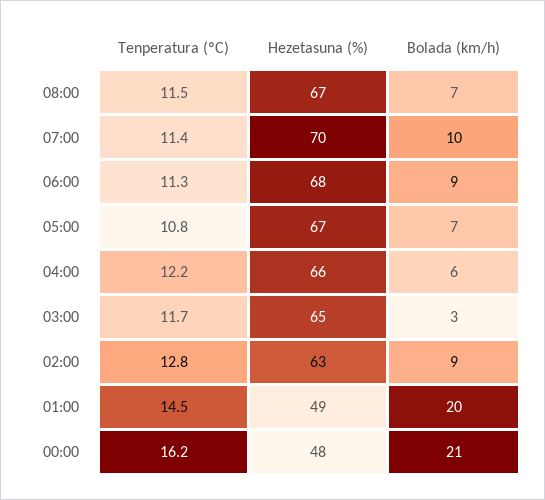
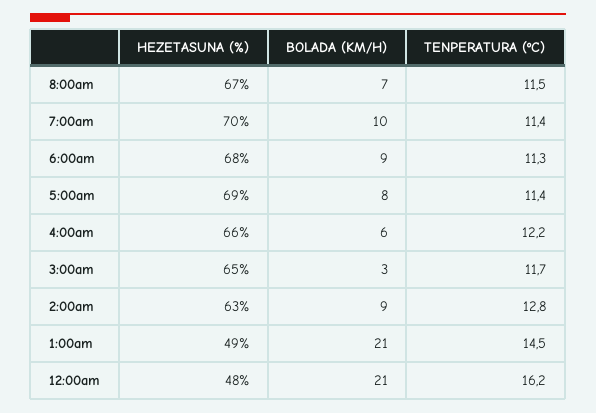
Tenperatura (ºC), 05:00: 10.8 -> 11.4
Hezetasuna (%), 05:00: 67 -> 69
Bolada (km/h), 05:00: 7 -> 8
Bolada (km/h), 01:00: 20 -> 21

